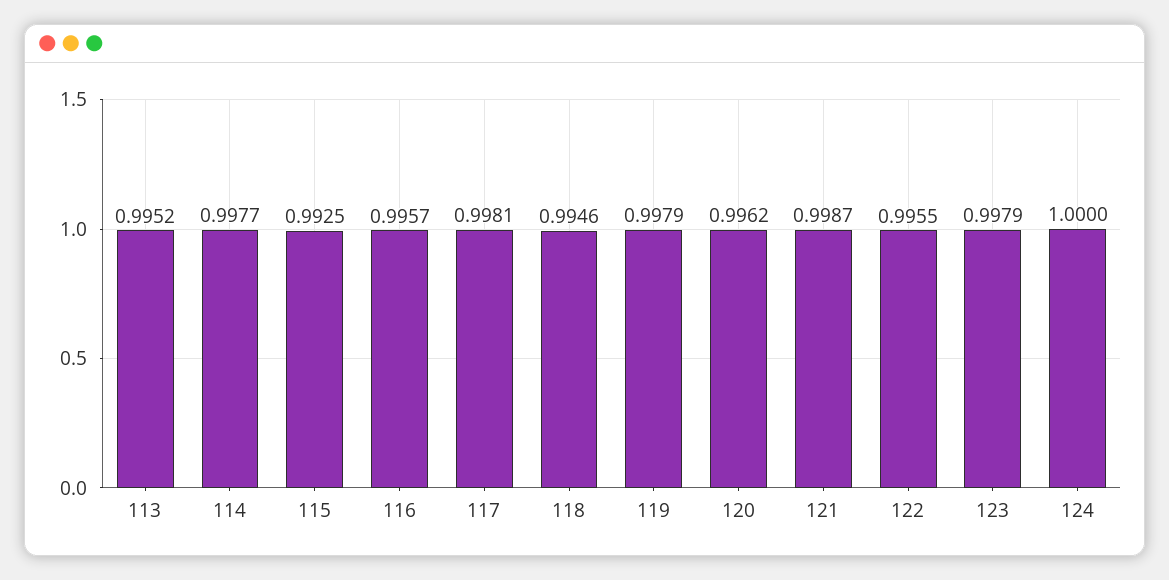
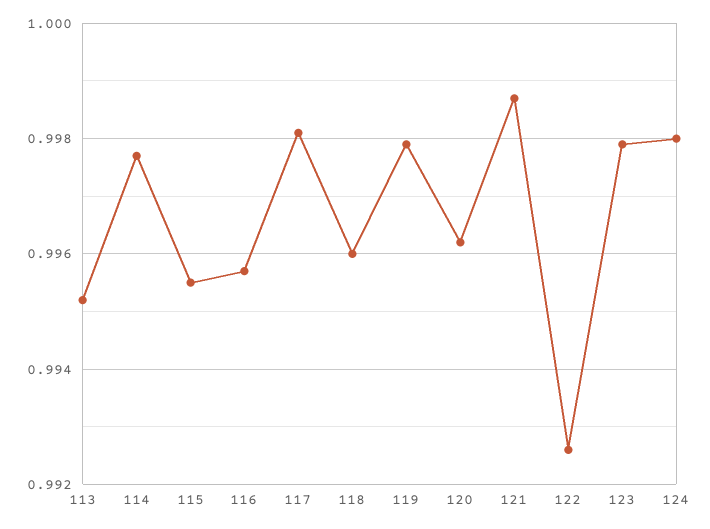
115: 0.9925 -> 0.9955
118: 0.9946 -> 0.996
122: 0.9955 -> 0.9925
124: 1 -> 0.998

